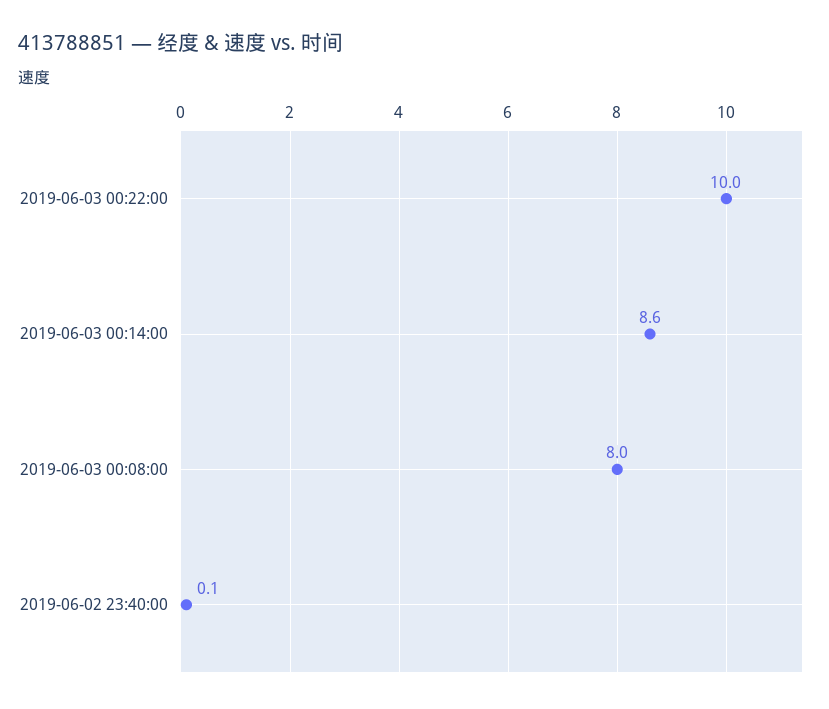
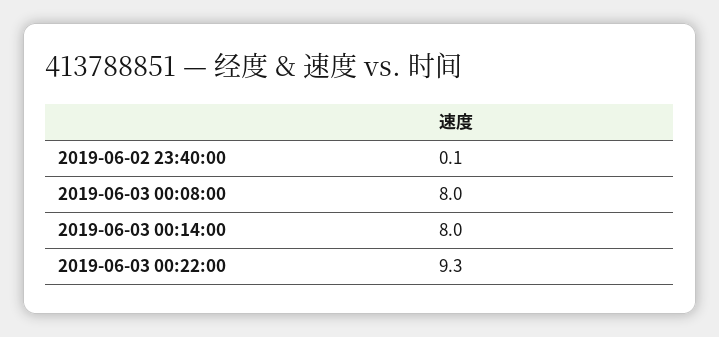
2019-06-03 00:22:00: 10 -> 9.3
2019-06-03 00:14:00: 8.6 -> 8

